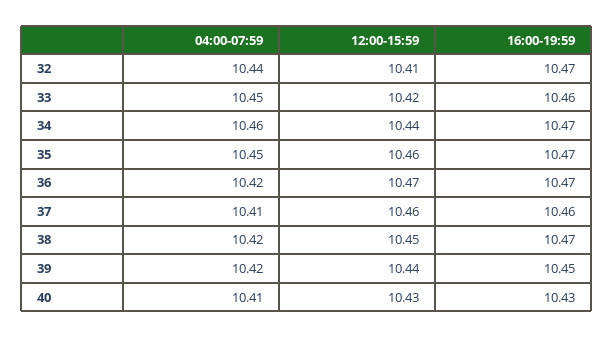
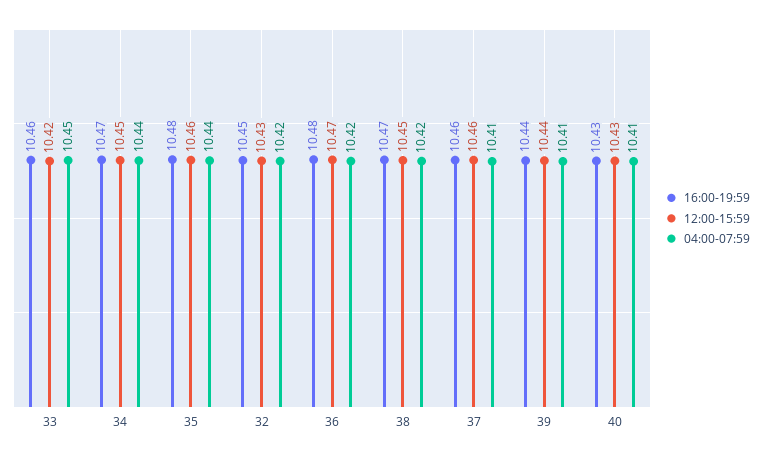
04:00-07:59, 32: 10.44 -> 10.42
12:00-15:59, 32: 10.41 -> 10.43
16:00-19:59, 32: 10.47 -> 10.45
04:00-07:59, 34: 10.46 -> 10.44
12:00-15:59, 34: 10.44 -> 10.45
04:00-07:59, 35: 10.45 -> 10.44
16:00-19:59, 35: 10.47 -> 10.48
16:00-19:59, 36: 10.47 -> 10.48
04:00-07:59, 39: 10.42 -> 10.41
16:00-19:59, 39: 10.45 -> 10.44

